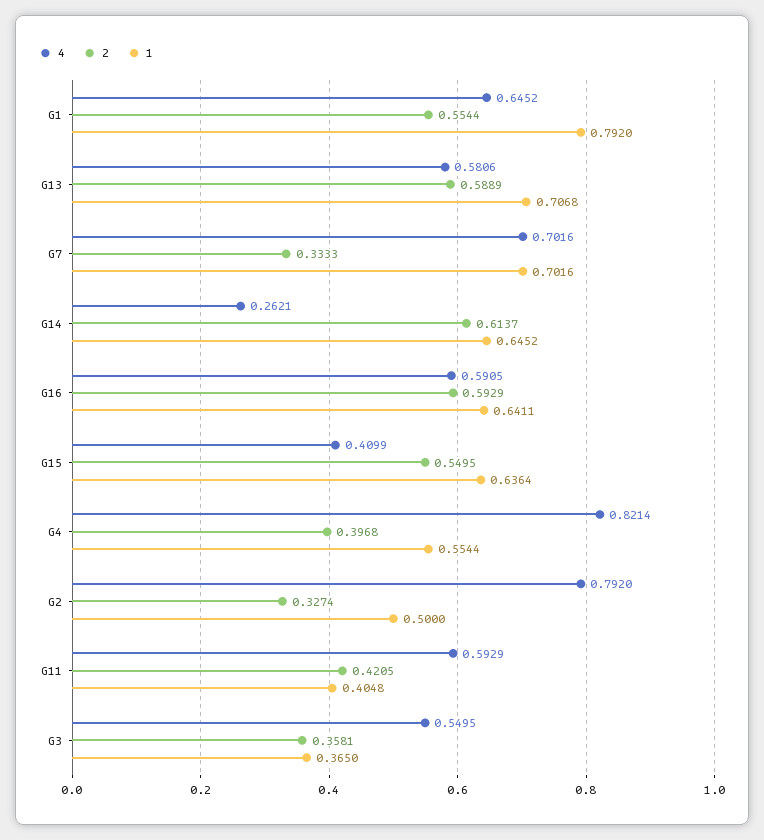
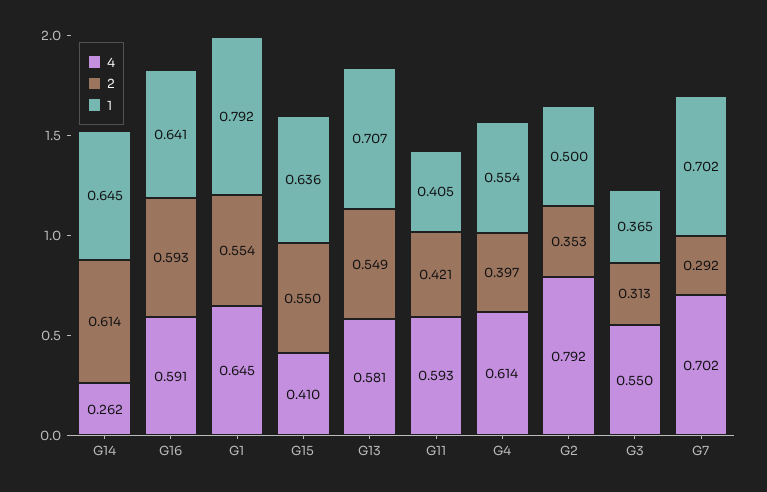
2, G13: 0.5889 -> 0.549
2, G7: 0.3333 -> 0.292
4, G4: 0.8214 -> 0.614
2, G2: 0.3274 -> 0.353
2, G3: 0.3581 -> 0.313

